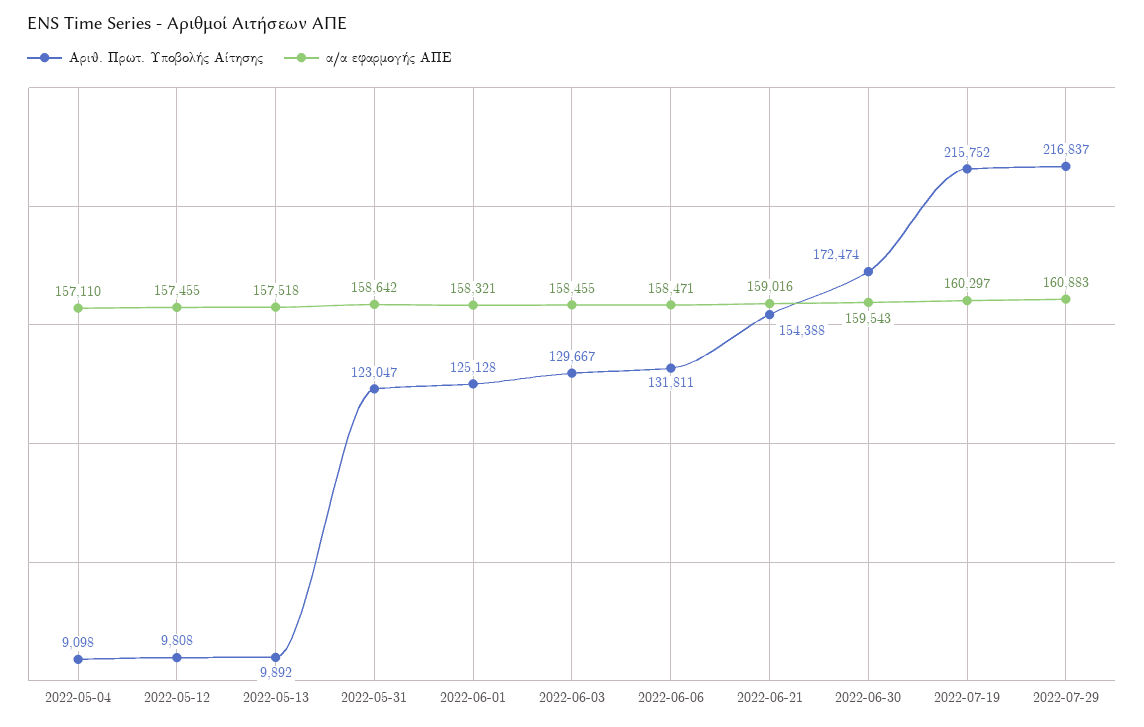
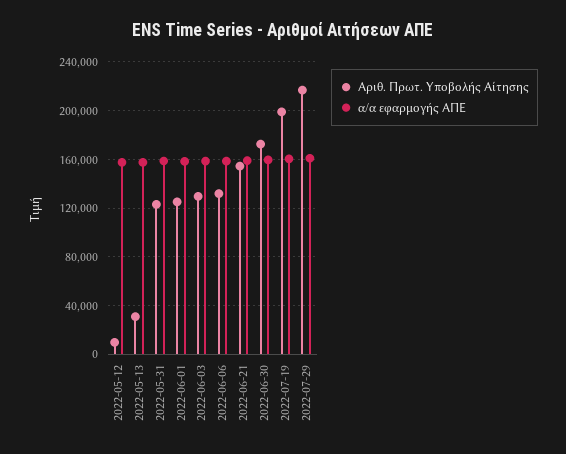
Αριθ. Πρωτ. Υποβολής Αίτησης, 2022-05-04: 9098 -> none
α/α εφαρμογής ΑΠΕ, 2022-05-04: 157110 -> none
Αριθ. Πρωτ. Υποβολής Αίτησης, 2022-05-13: 9892 -> 30000
Αριθ. Πρωτ. Υποβολής Αίτησης, 2022-07-19: 215752 -> 200000

